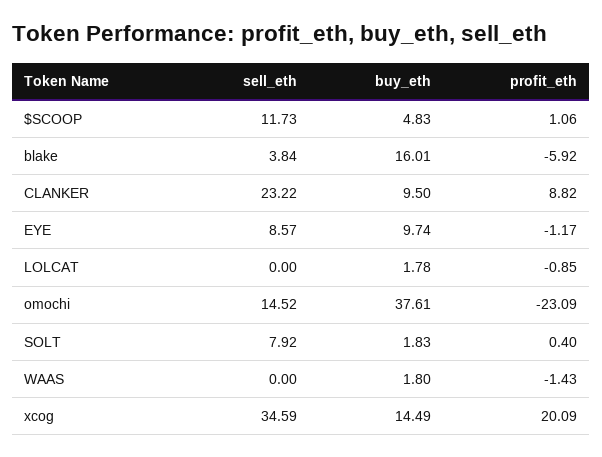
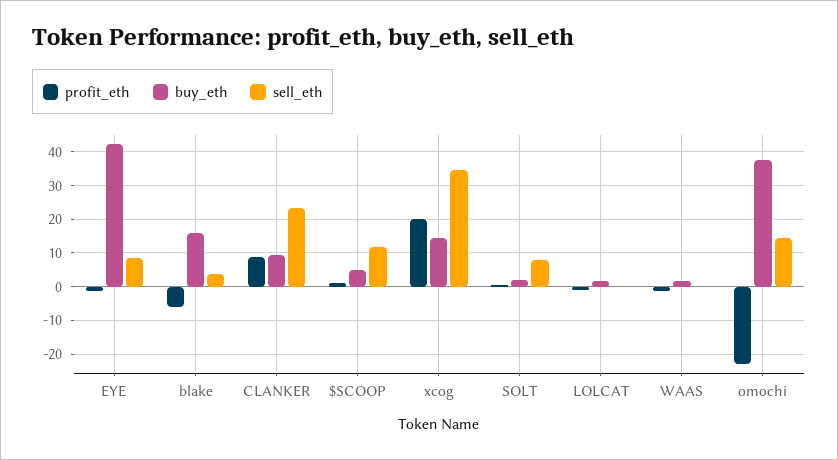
buy_eth, EYE: 9.74 -> 42

